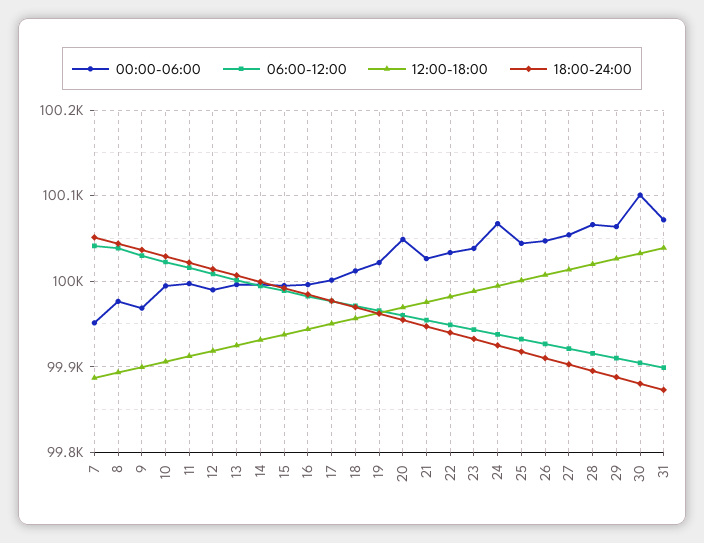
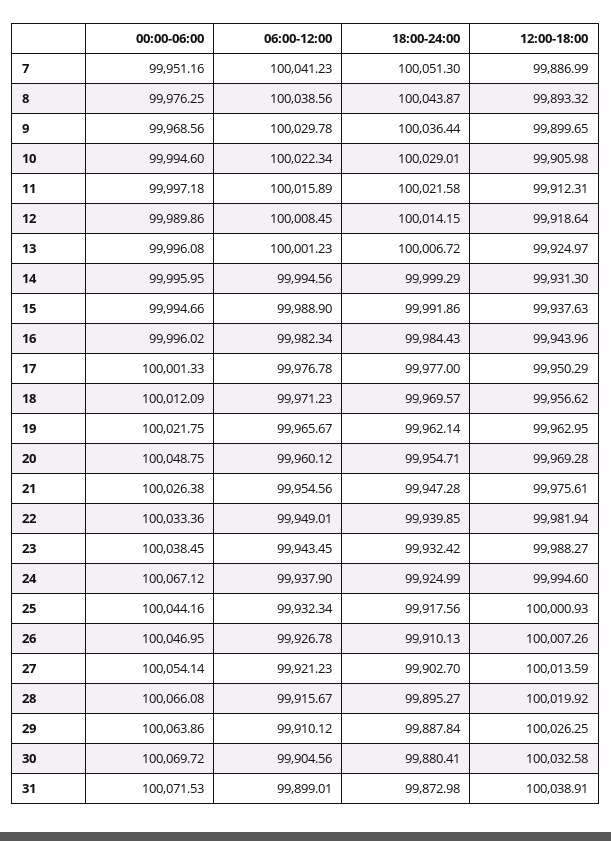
00:00-06:00, 30: 100100 -> 100069.72

